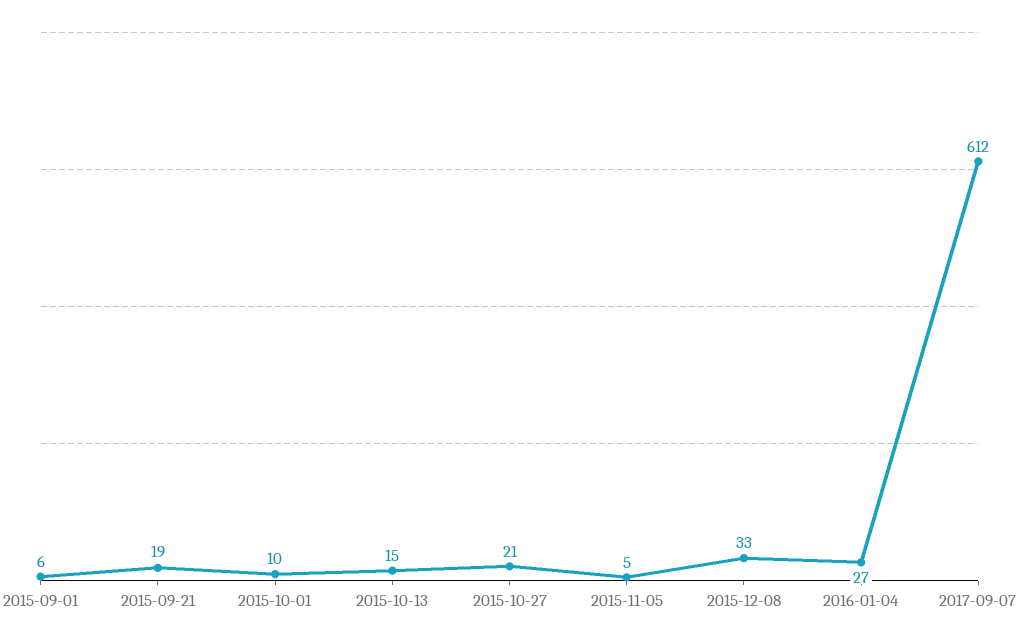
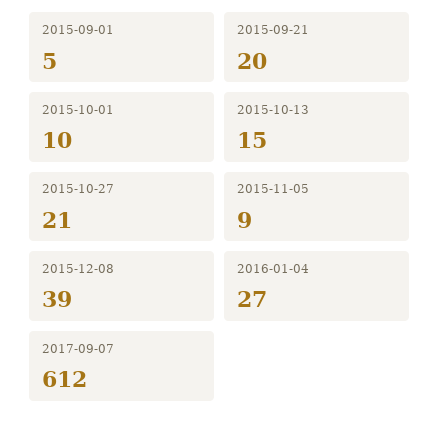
2015-09-01: 6 -> 5
2015-09-21: 19 -> 20
2015-11-05: 5 -> 9
2015-12-08: 33 -> 39

